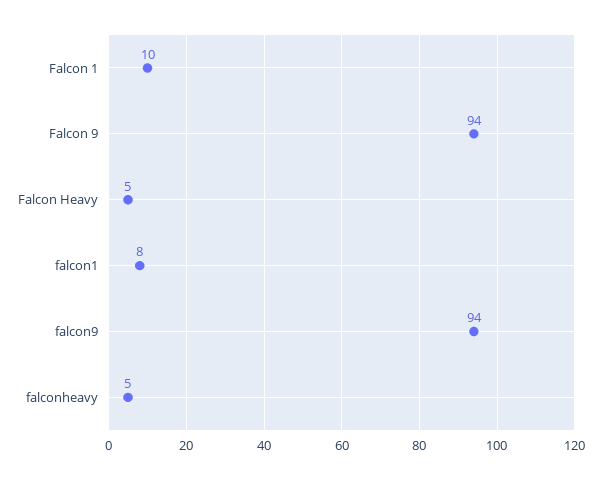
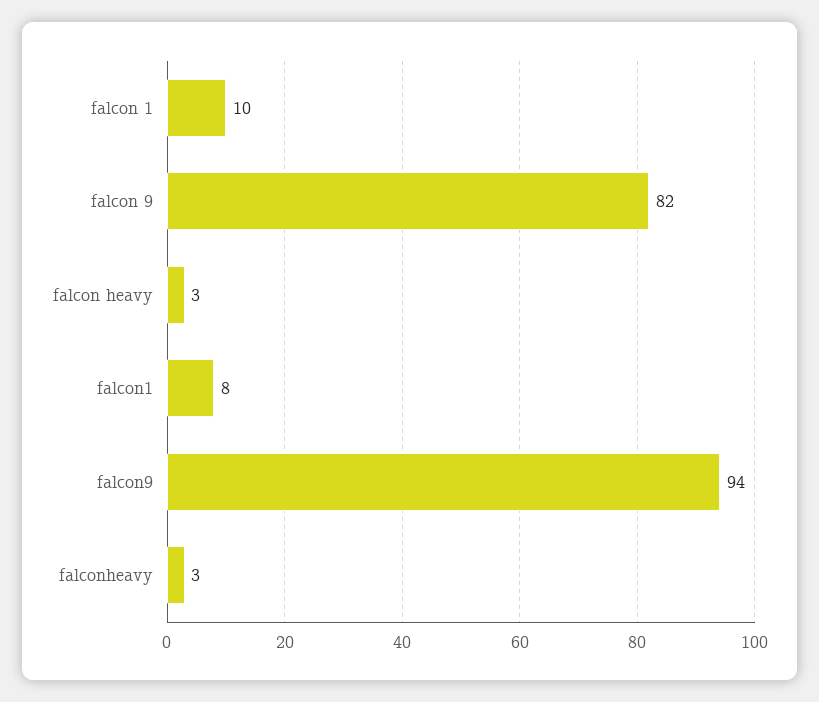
Falcon 9: 94 -> 82
Falcon Heavy: 5 -> 3
falconheavy: 5 -> 3

